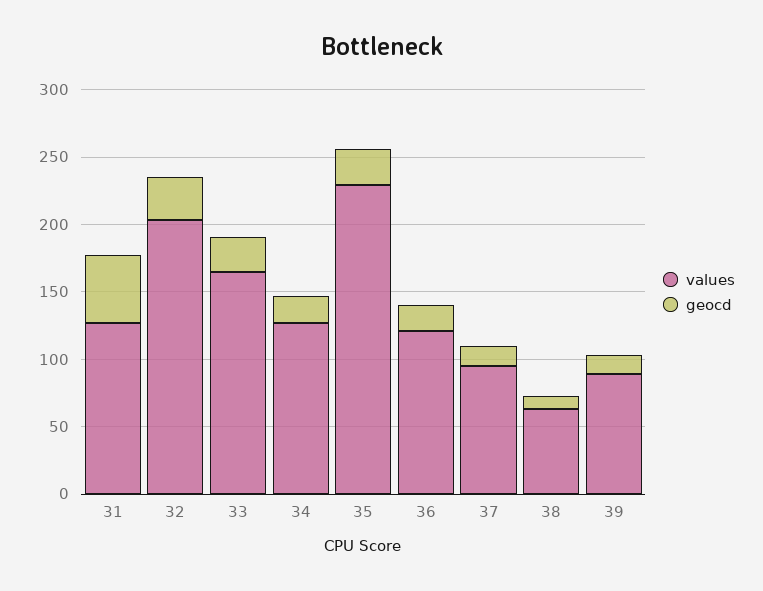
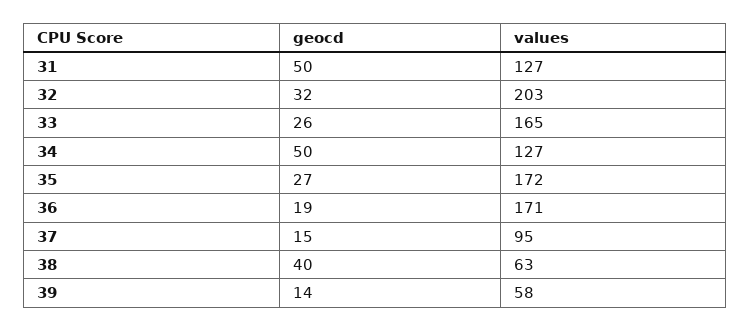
geocd, 34: 20 -> 50
values, 35: 230 -> 172
values, 36: 120 -> 171
geocd, 38: 10 -> 40
values, 39: 90 -> 58

